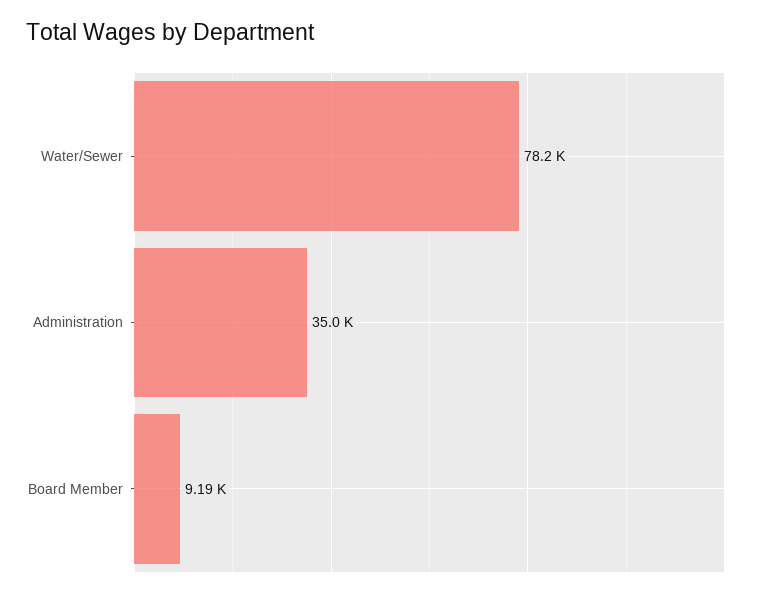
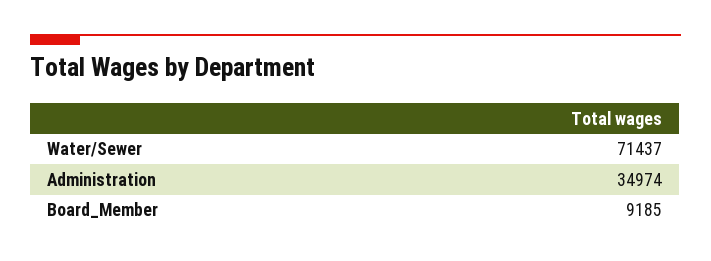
Water/Sewer: 78200 -> 71437

